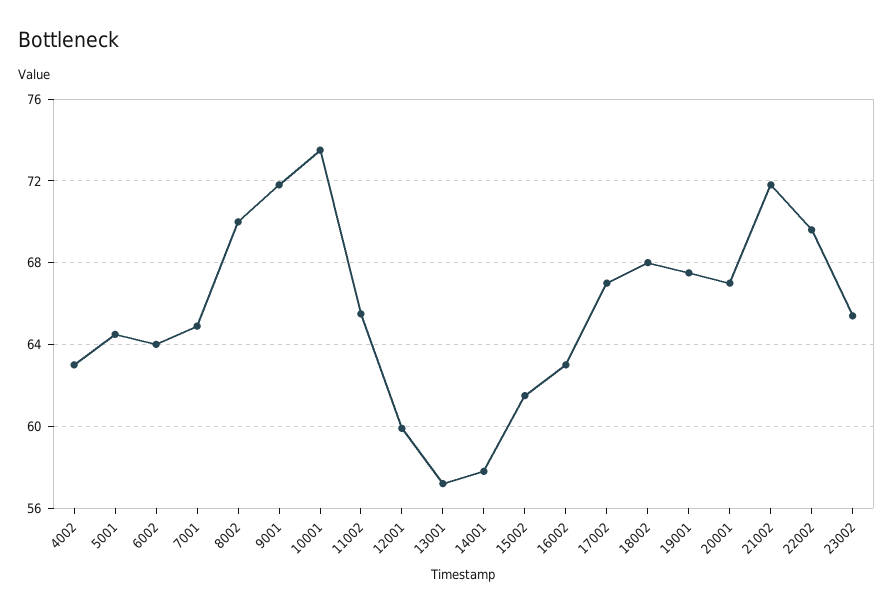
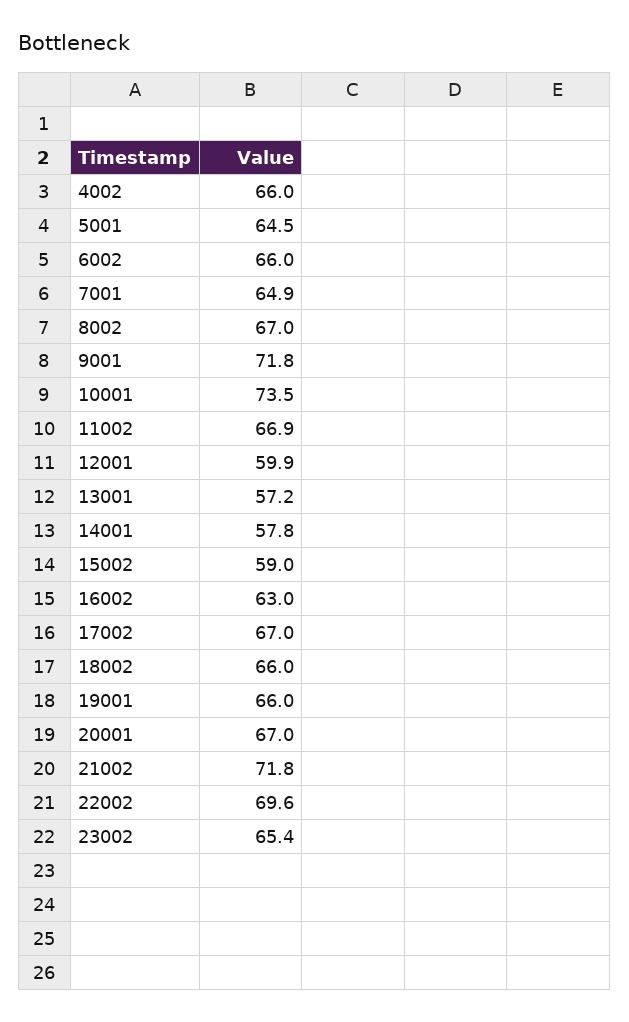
4002: 63 -> 66
6002: 64 -> 66
8002: 70 -> 67
11002: 65.5 -> 66.9
15002: 61.5 -> 59
18002: 68 -> 66
19001: 67.5 -> 66

